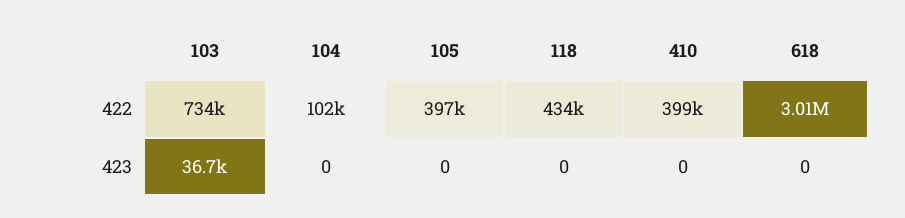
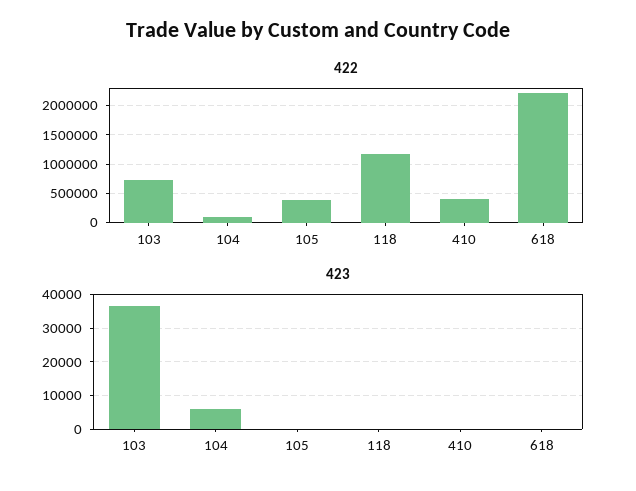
422, 118: 434000 -> 1250000
422, 618: 3010000 -> 2250000
423, 104: 0 -> 6000

